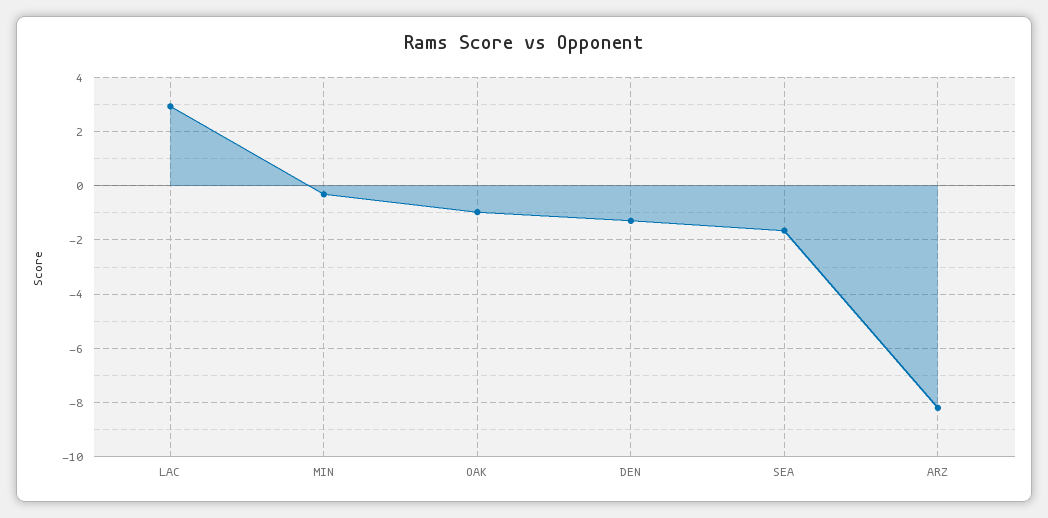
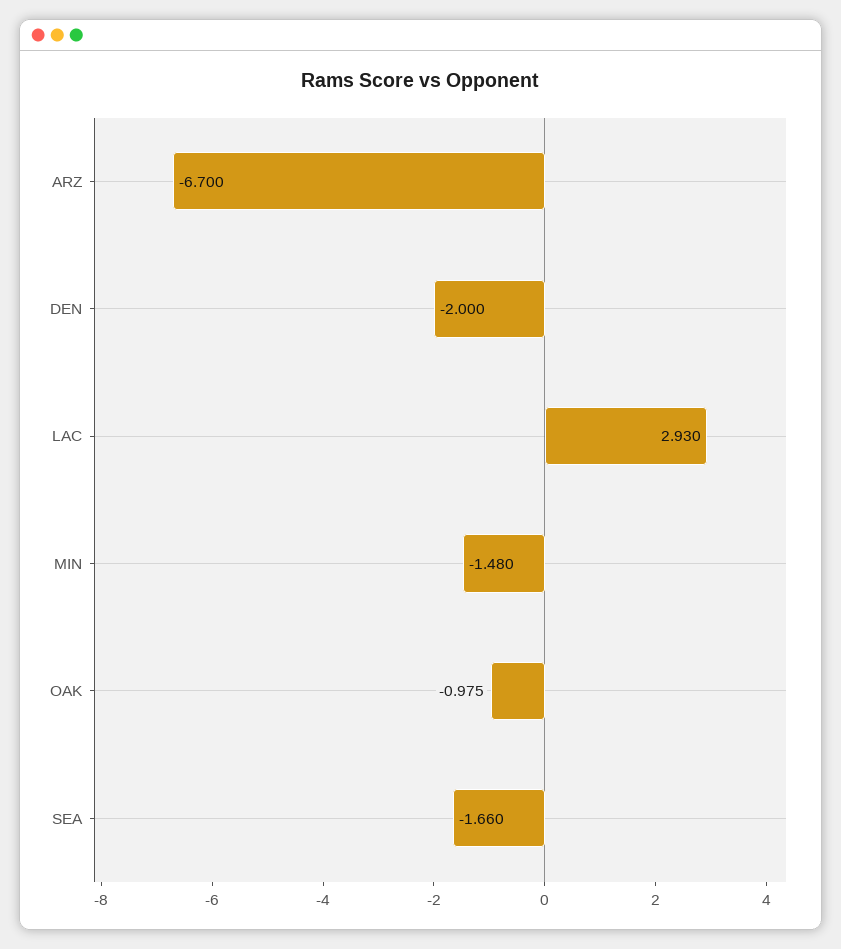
MIN: -0.25 -> -1.48
DEN: -1.25 -> -2
ARZ: -8.25 -> -6.7

